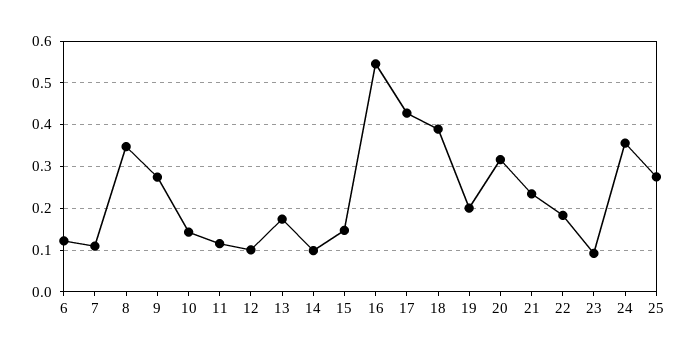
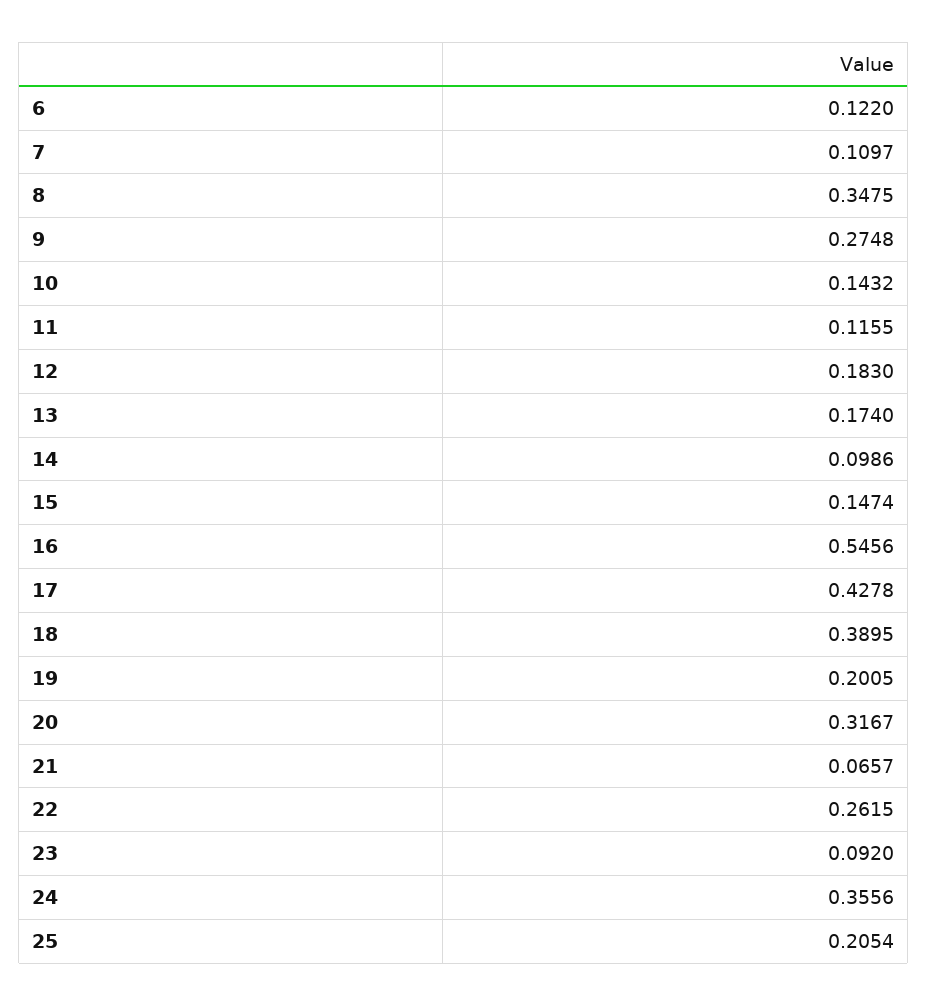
12: 0.1 -> 0.183
21: 0.24 -> 0.0657
22: 0.18 -> 0.2615
25: 0.28 -> 0.2054

